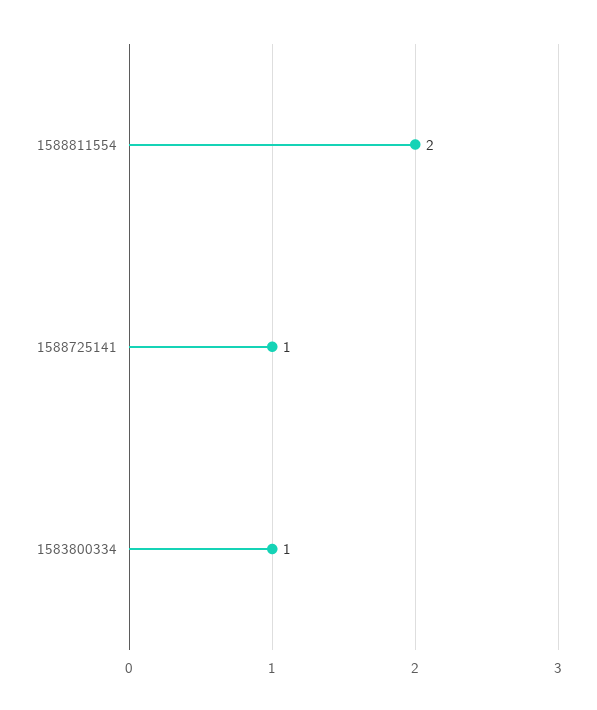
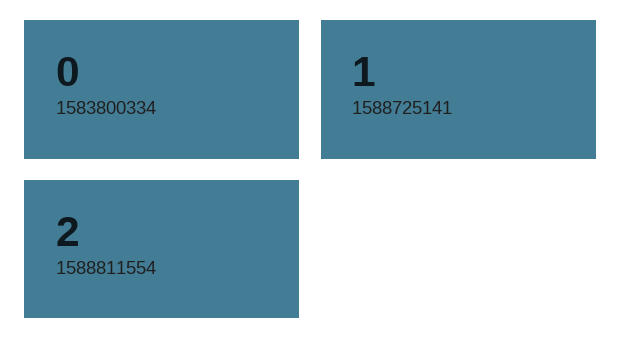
1583800334: 1 -> 0

